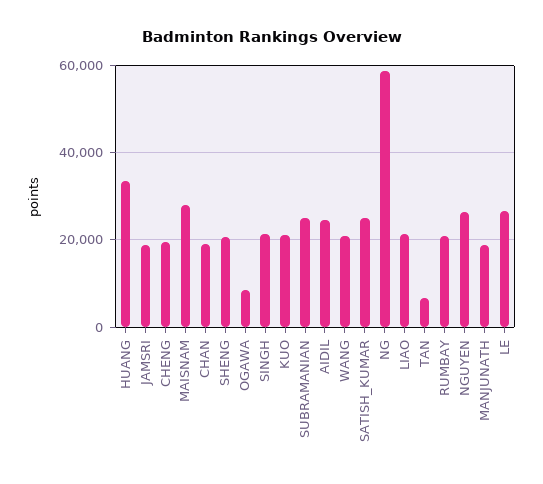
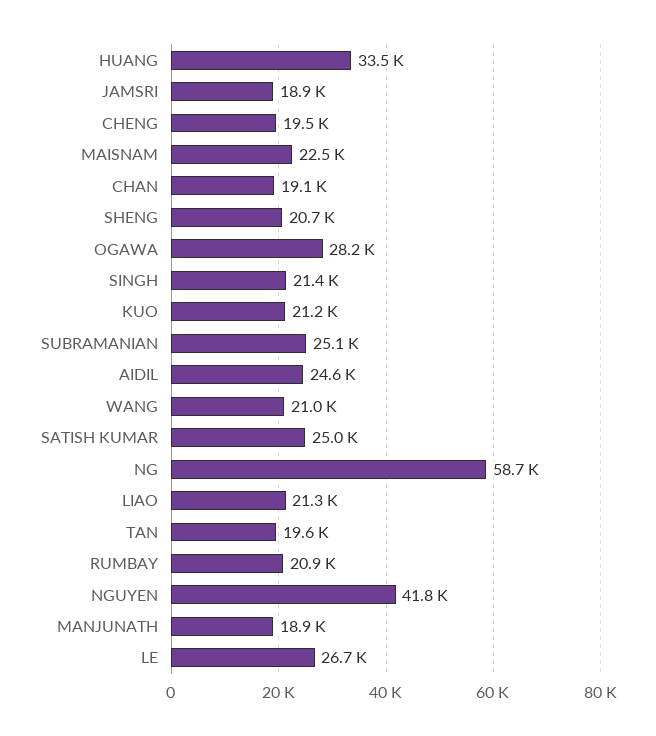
MAISNAM: 28000 -> 22500
OGAWA: 8000 -> 28200
TAN: 6000 -> 19600
NGUYEN: 26000 -> 41800

